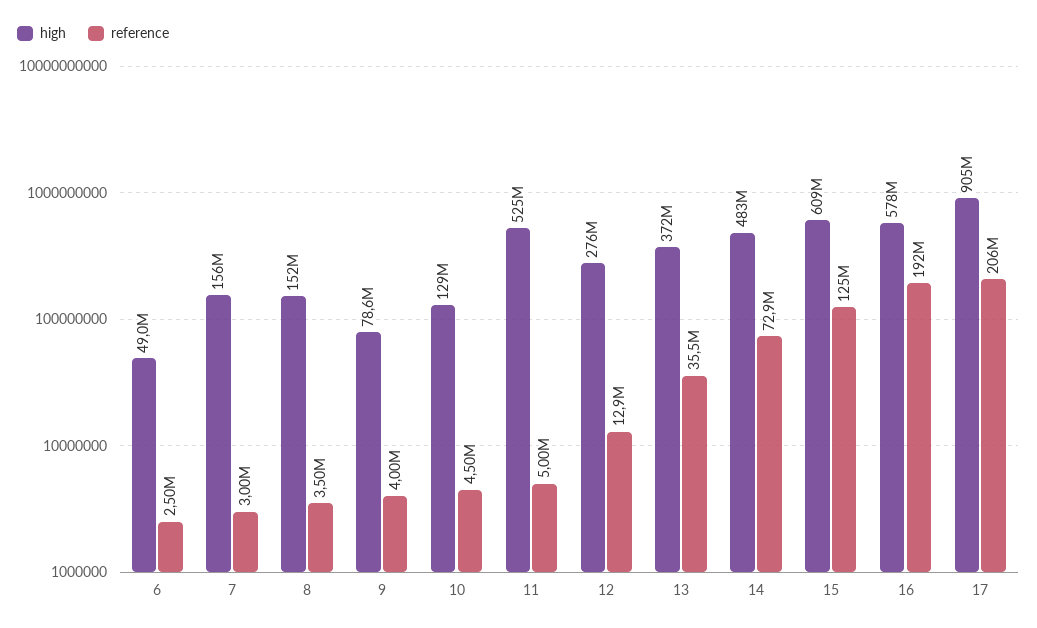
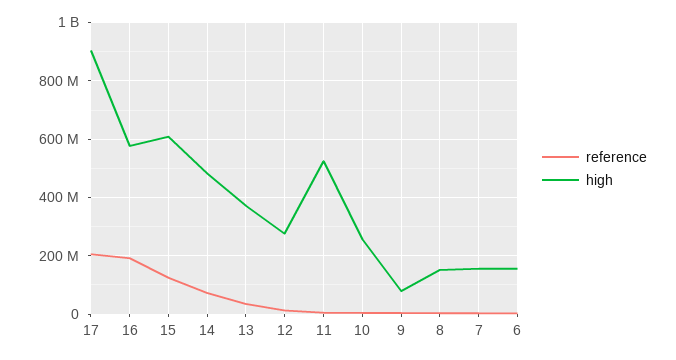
high, 6: 49000000 -> 150000000
high, 10: 129000000 -> 250000000

